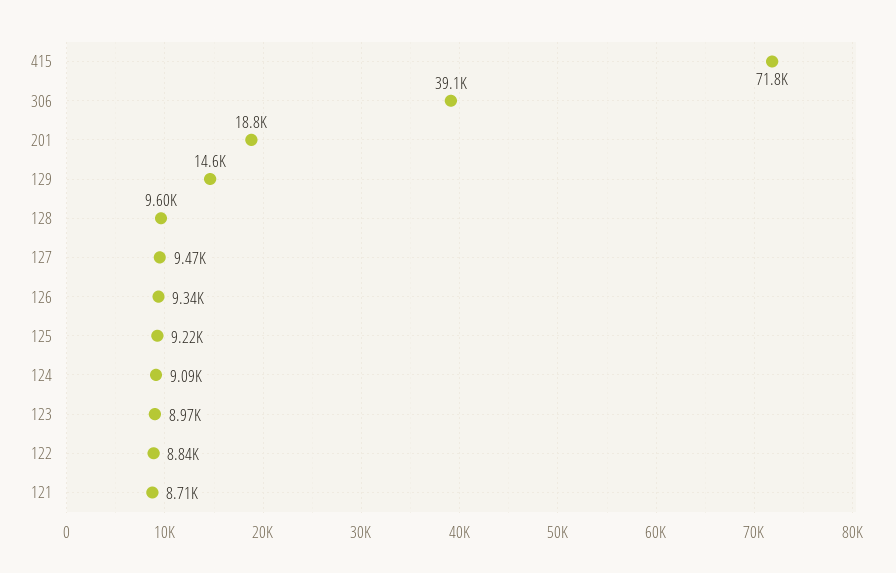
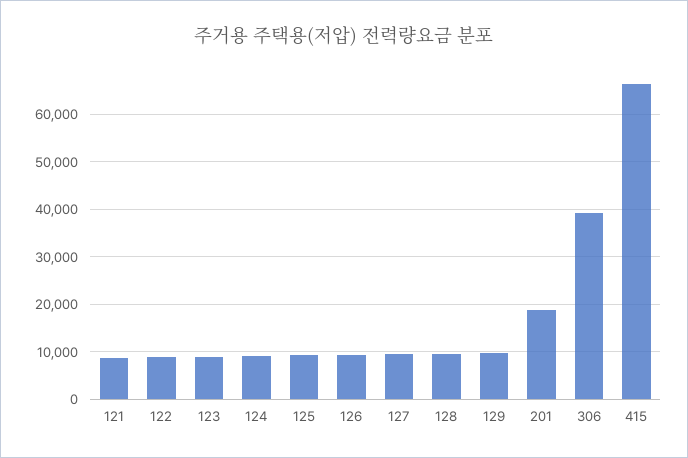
415: 71800 -> 66000
129: 14600 -> 10000

